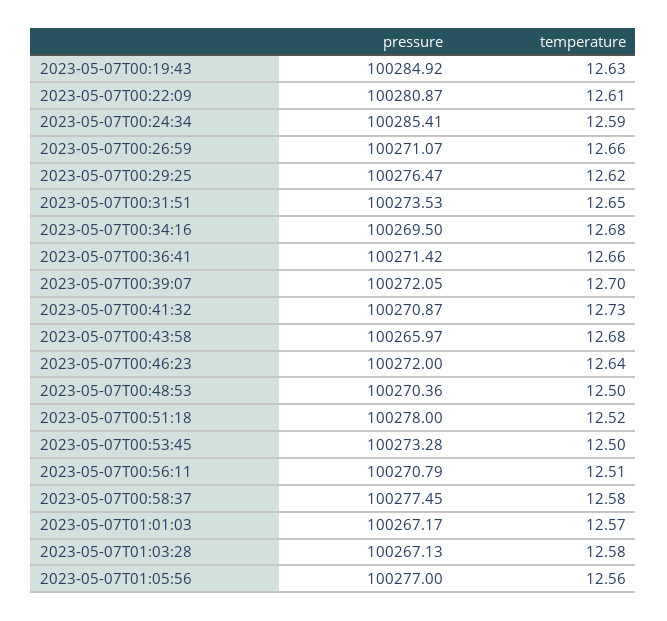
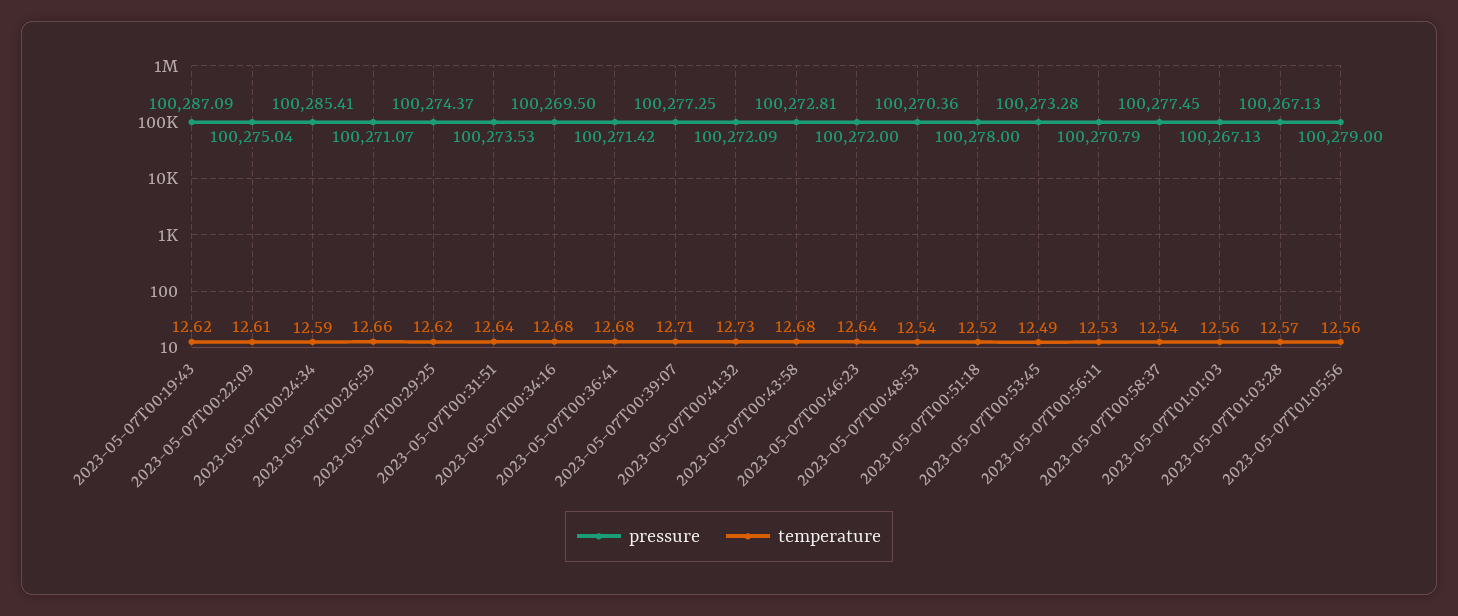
pressure, 2023-05-07T00:19:43: 100284.92 -> 100287.09
temperature, 2023-05-07T00:19:43: 12.63 -> 12.62
pressure, 2023-05-07T00:22:09: 100280.87 -> 100275.04
pressure, 2023-05-07T00:29:25: 100276.47 -> 100274.37
temperature, 2023-05-07T00:31:51: 12.65 -> 12.64
temperature, 2023-05-07T00:36:41: 12.66 -> 12.68
pressure, 2023-05-07T00:39:07: 100272.05 -> 100277.25
temperature, 2023-05-07T00:39:07: 12.7 -> 12.71
pressure, 2023-05-07T00:41:32: 100270.87 -> 100272.09
pressure, 2023-05-07T00:43:58: 100265.97 -> 100272.81
temperature, 2023-05-07T00:48:53: 12.5 -> 12.54
temperature, 2023-05-07T00:53:45: 12.5 -> 12.49
temperature, 2023-05-07T00:56:11: 12.51 -> 12.53
temperature, 2023-05-07T00:58:37: 12.58 -> 12.54
pressure, 2023-05-07T01:01:03: 100267.17 -> 100267.13
temperature, 2023-05-07T01:01:03: 12.57 -> 12.56
temperature, 2023-05-07T01:03:28: 12.58 -> 12.57
pressure, 2023-05-07T01:05:56: 100277 -> 100279

